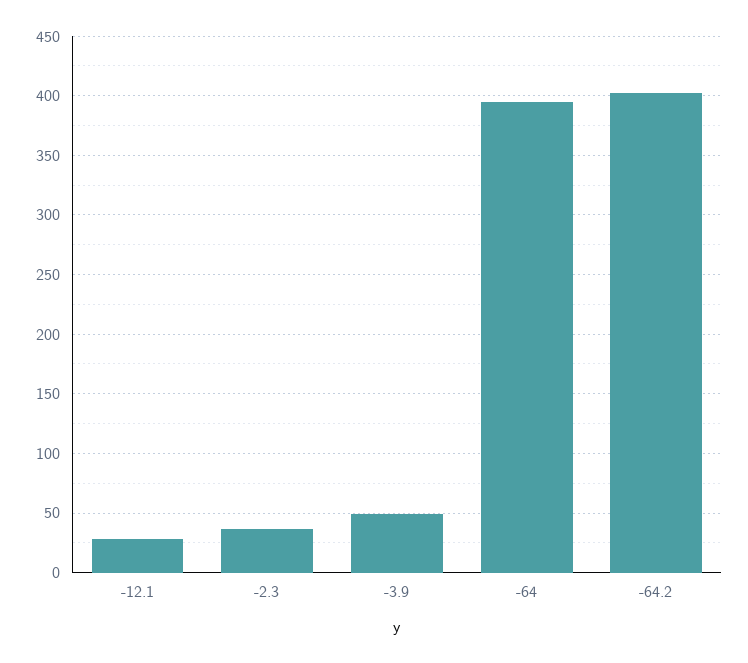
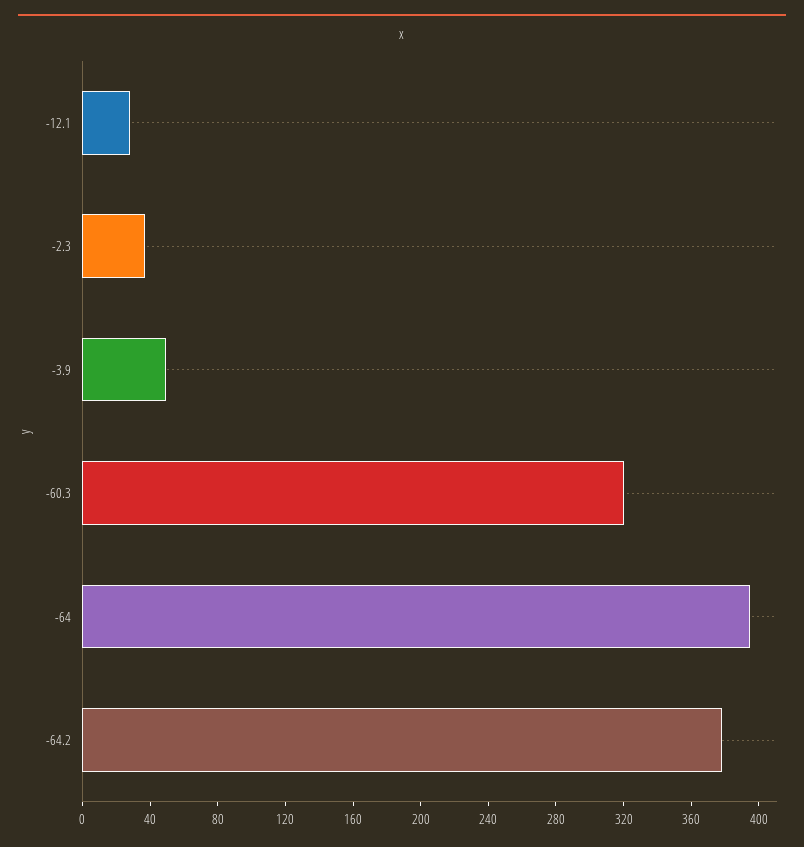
-64.2: 400 -> 380
-60.3: none -> 320

